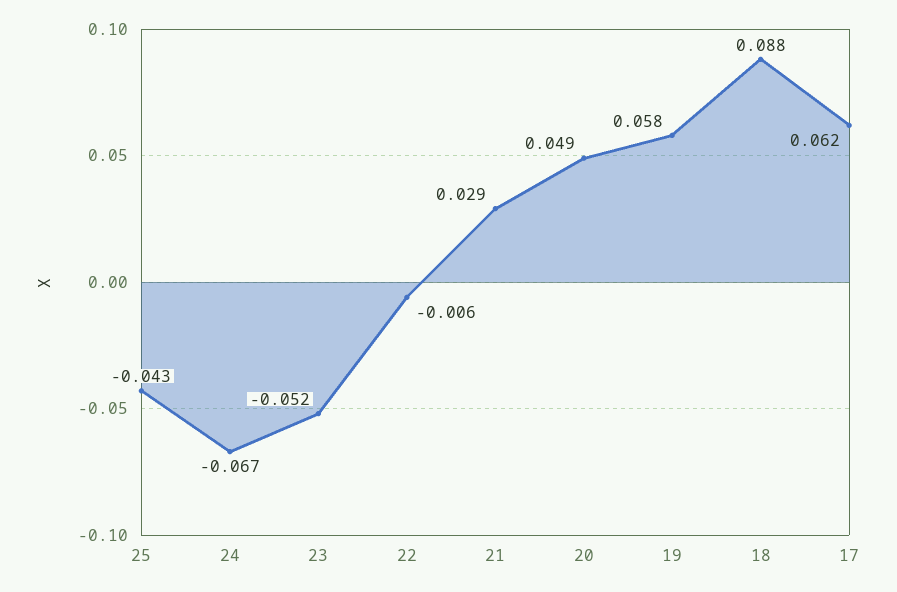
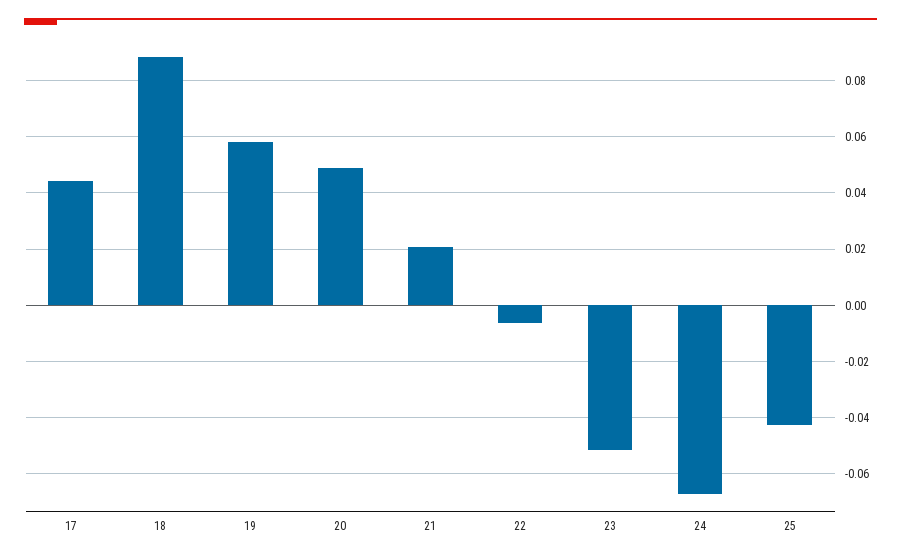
21: 0.029 -> 0.02
17: 0.062 -> 0.045

